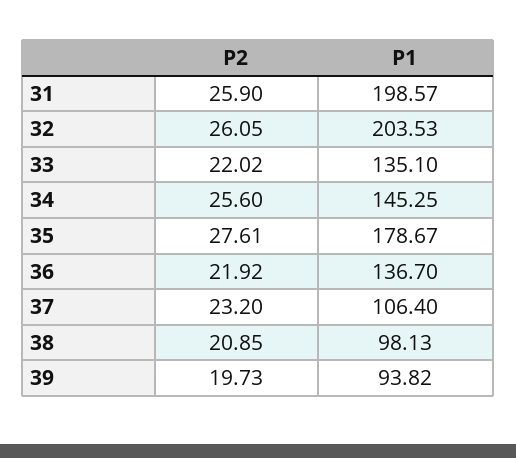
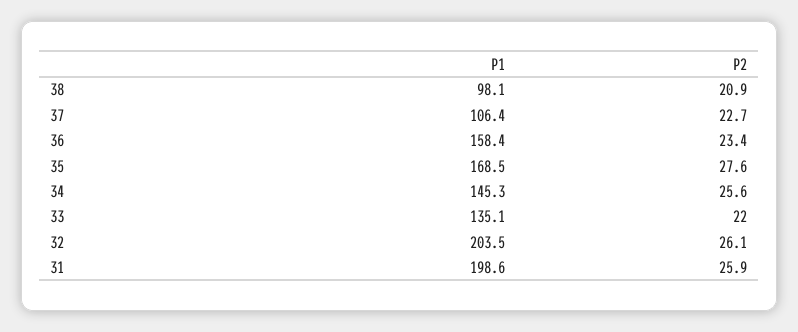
P1, 35: 178.67 -> 168.5
P2, 36: 21.92 -> 23.4
P1, 36: 136.7 -> 158.4
P2, 37: 23.2 -> 22.7
P2, 39: 19.73 -> none
P1, 39: 93.82 -> none

